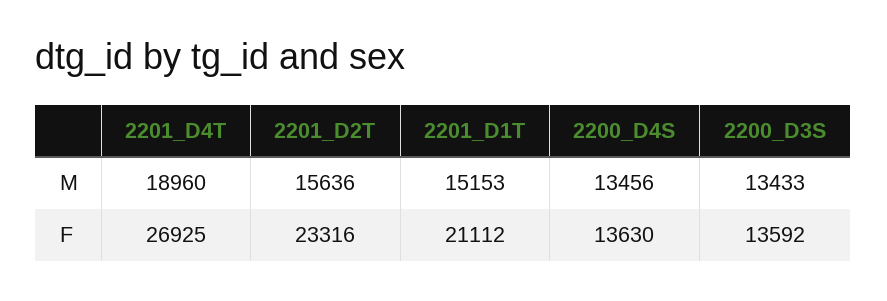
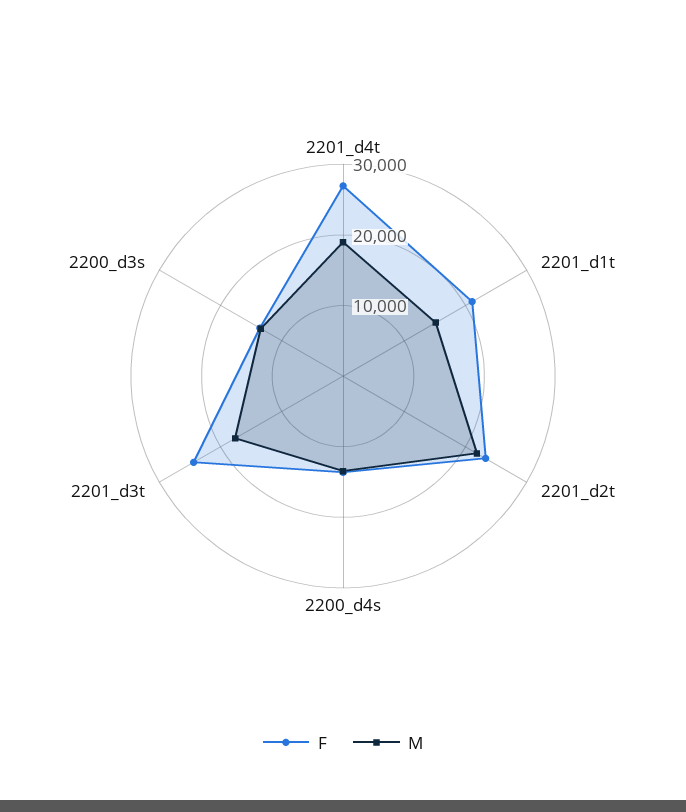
M, 2201_D2T: 15636 -> 22000
F, 2201_d3t: none -> 24000
M, 2201_d3t: none -> 18000

